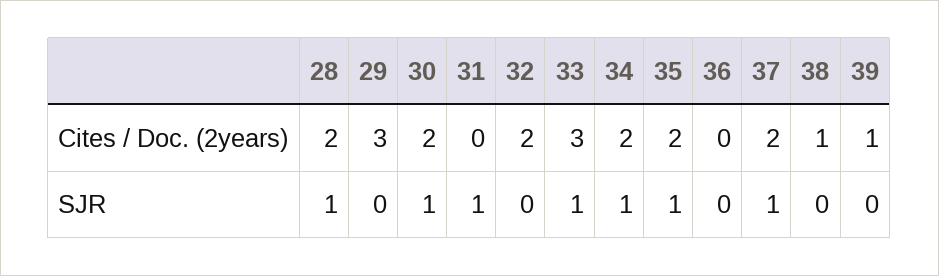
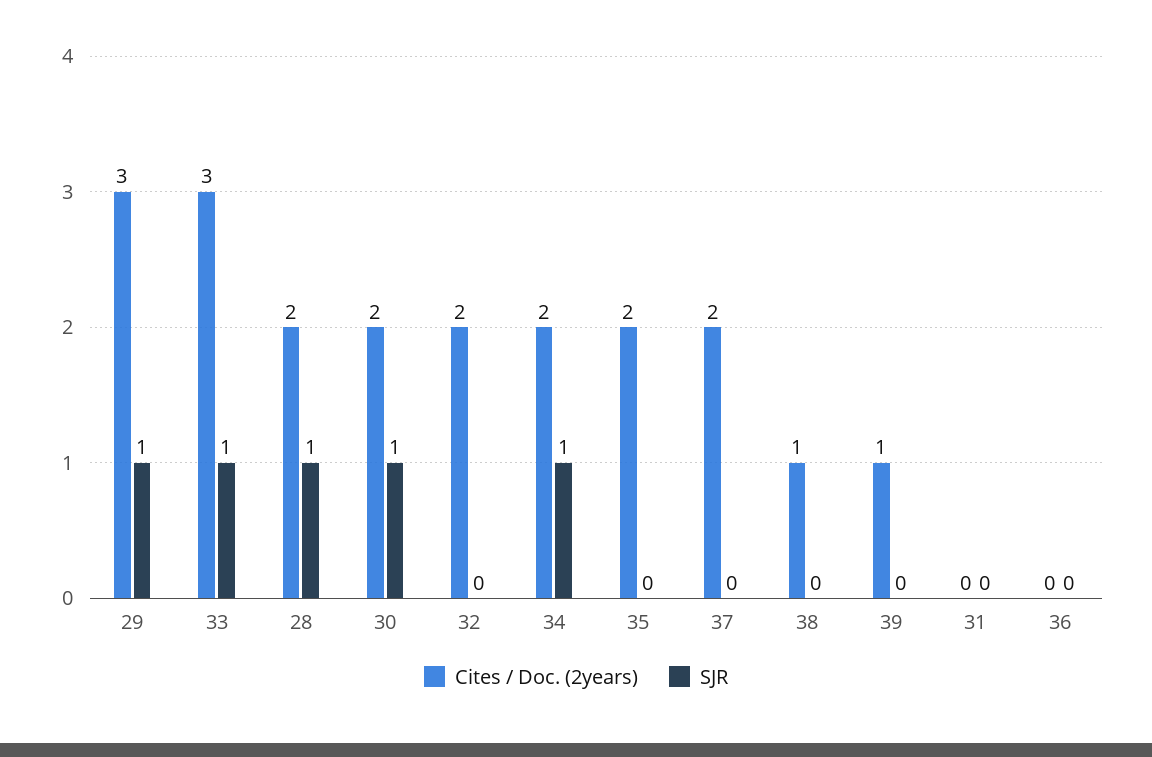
SJR, 29: 0 -> 1
SJR, 31: 1 -> 0
SJR, 35: 1 -> 0
SJR, 37: 1 -> 0

